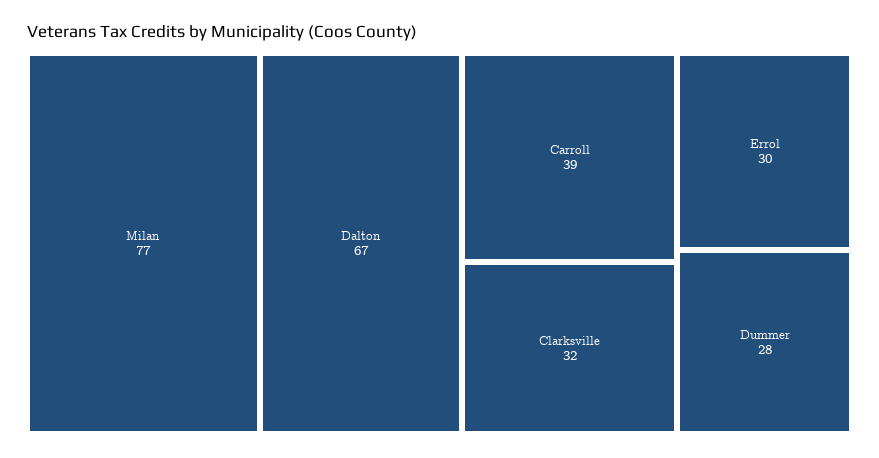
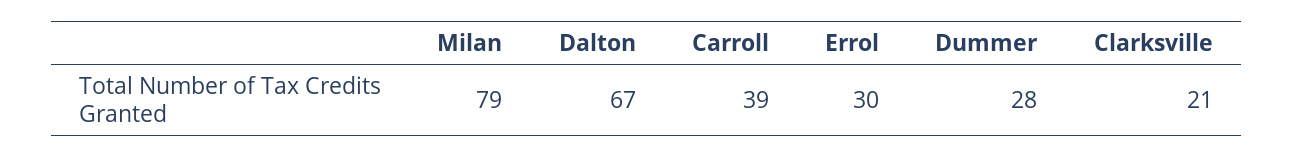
Milan: 77 -> 79
Clarksville: 32 -> 21

